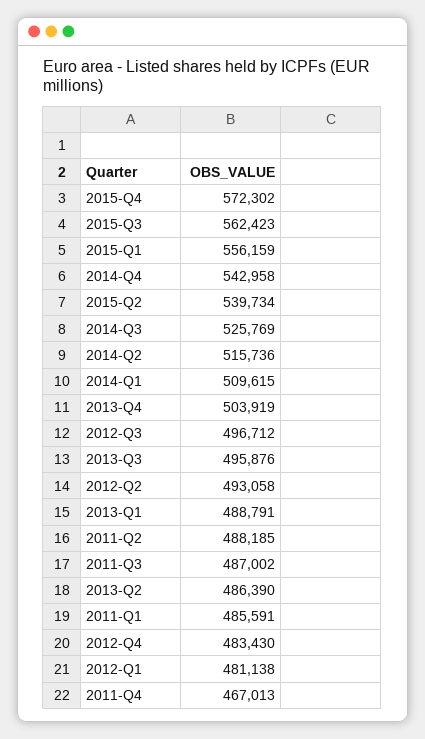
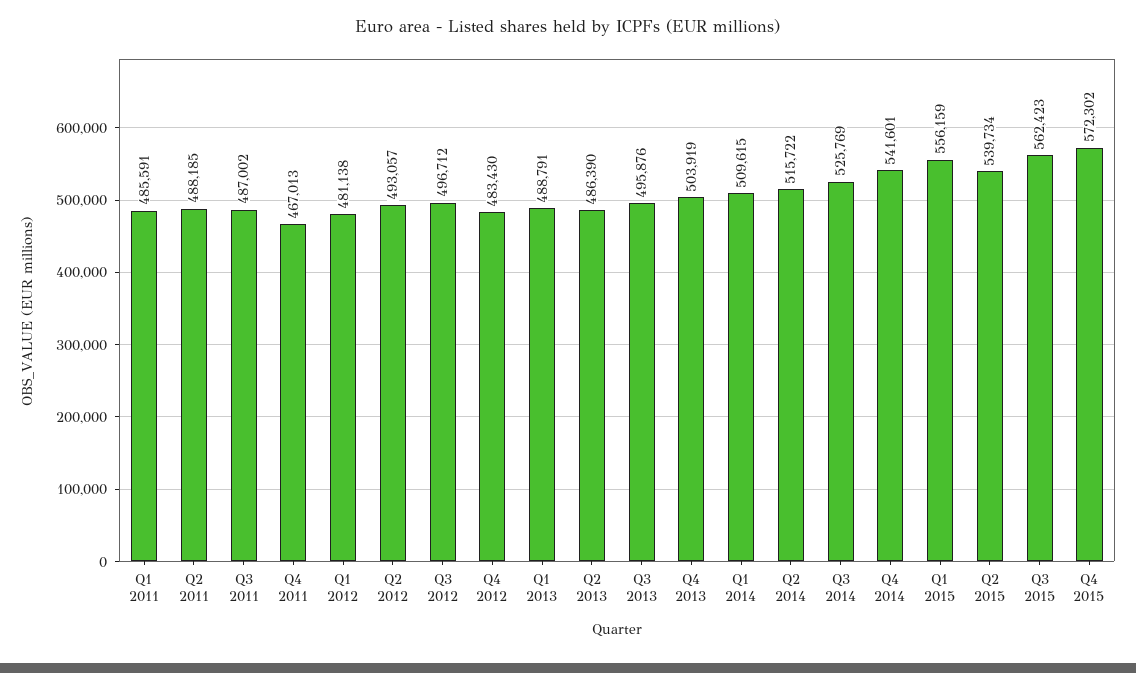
2014-Q4: 542958 -> 541601
2014-Q2: 515736 -> 515722
2012-Q2: 493058 -> 493057

